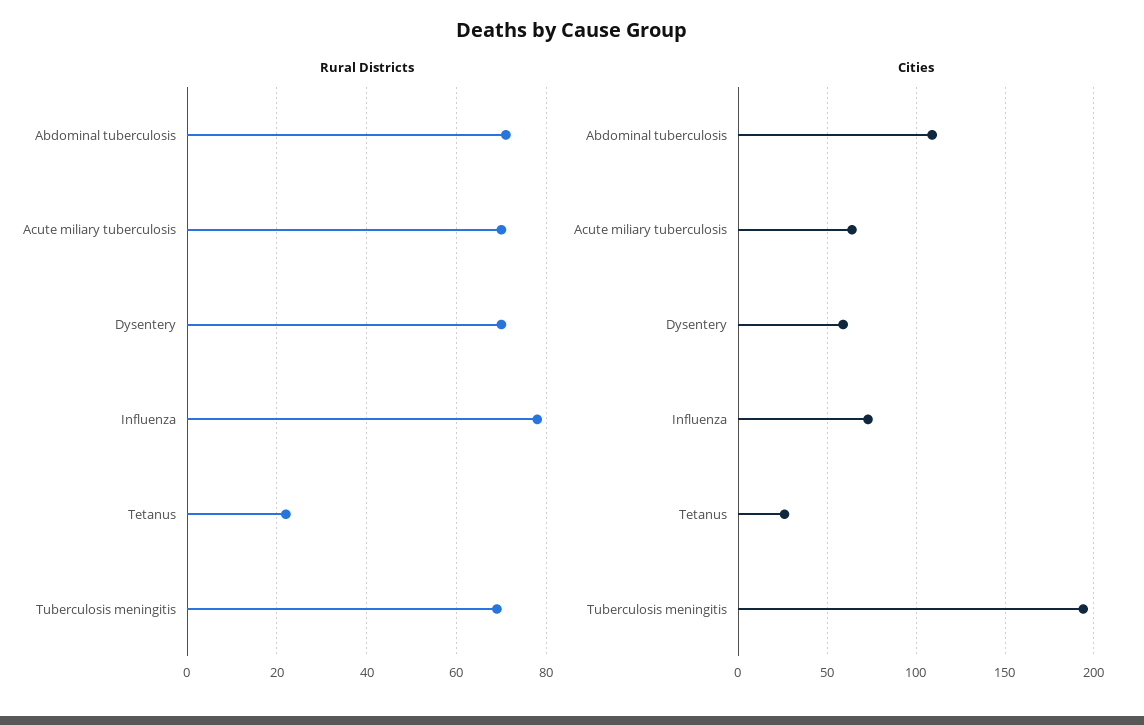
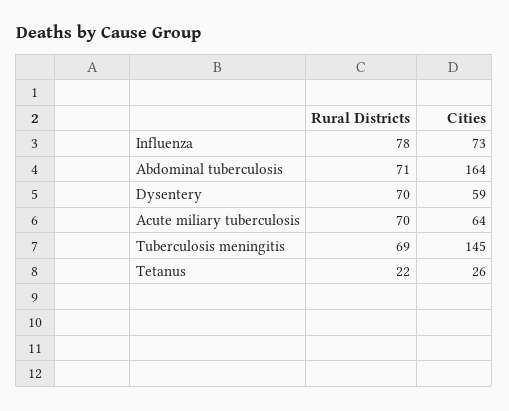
Cities, Abdominal tuberculosis: 110 -> 164
Cities, Tuberculosis meningitis: 195 -> 145

